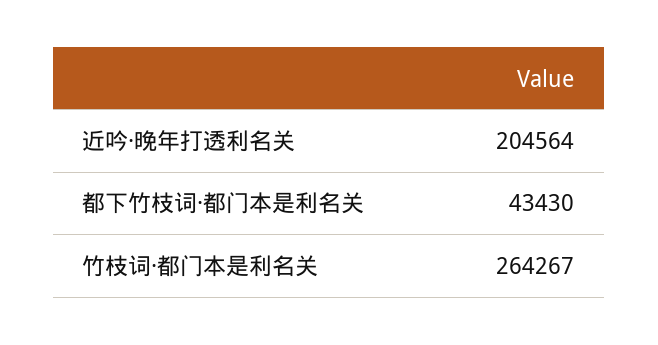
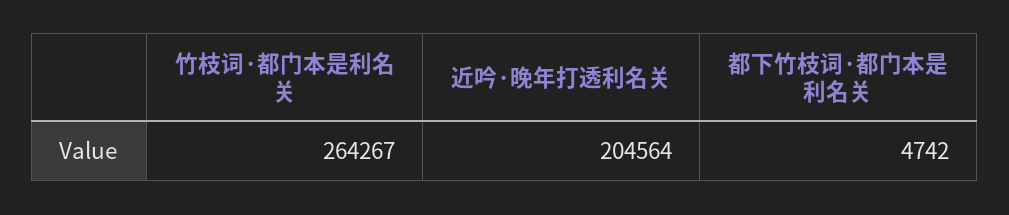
都下竹枝词·都门本是利名关: 43430 -> 4742

